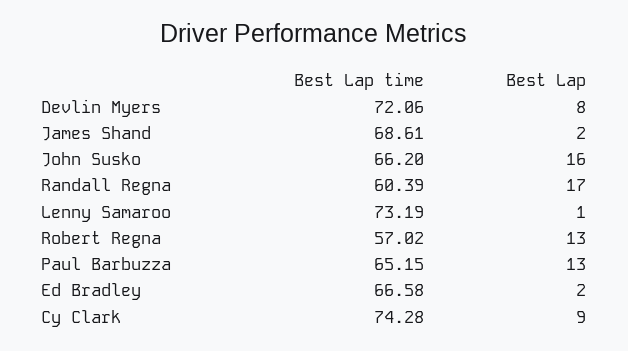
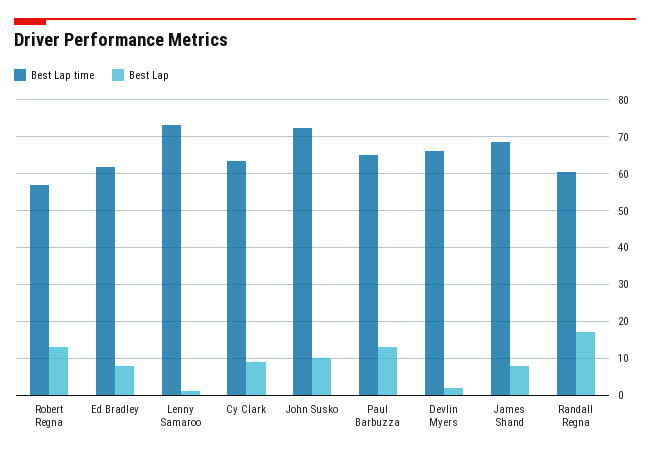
Best Lap time, Devlin Myers: 72.06 -> 66
Best Lap, Devlin Myers: 8 -> 2
Best Lap, James Shand: 2 -> 8
Best Lap time, John Susko: 66.2 -> 72
Best Lap, John Susko: 16 -> 10
Best Lap time, Ed Bradley: 66.58 -> 62
Best Lap, Ed Bradley: 2 -> 8
Best Lap time, Cy Clark: 74.28 -> 64

